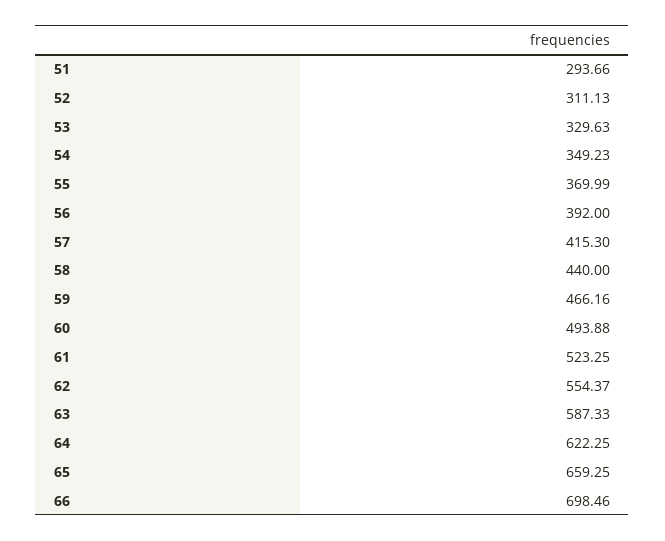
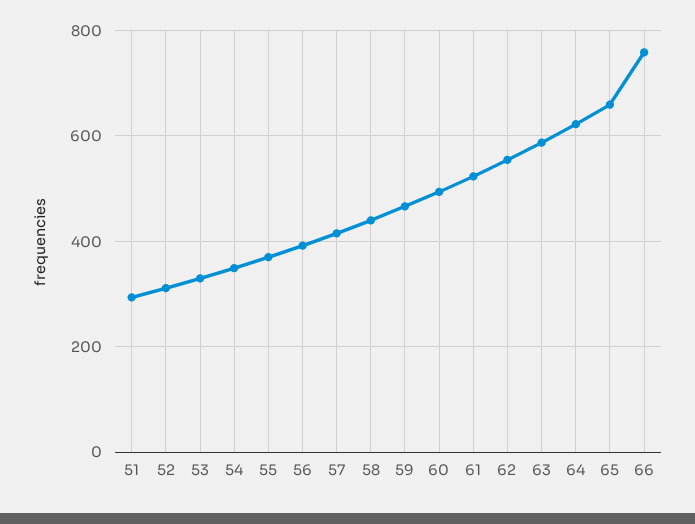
66: 698.46 -> 760

